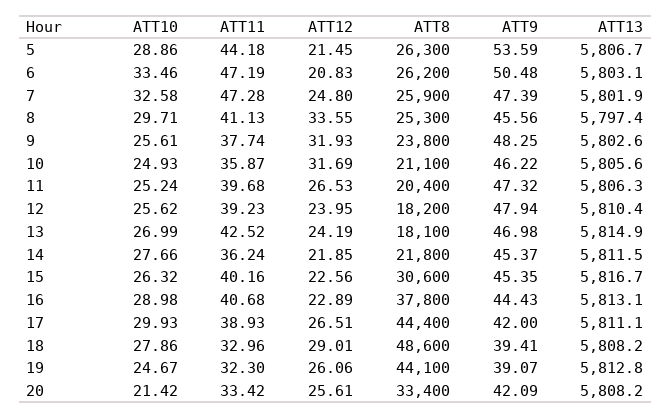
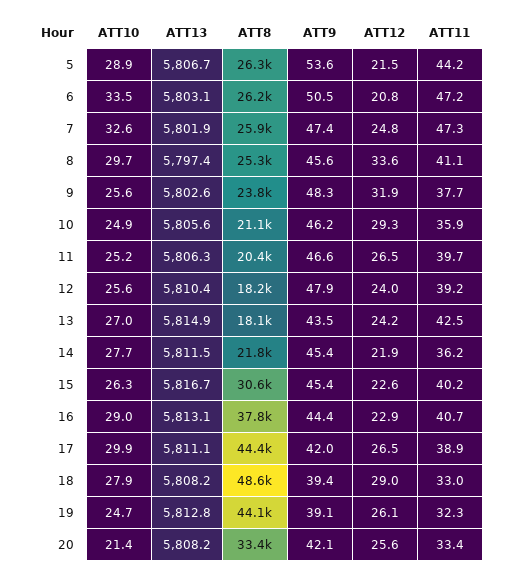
ATT12, 10: 31.69 -> 29.3
ATT9, 11: 47.32 -> 46.6
ATT9, 13: 46.98 -> 43.5

